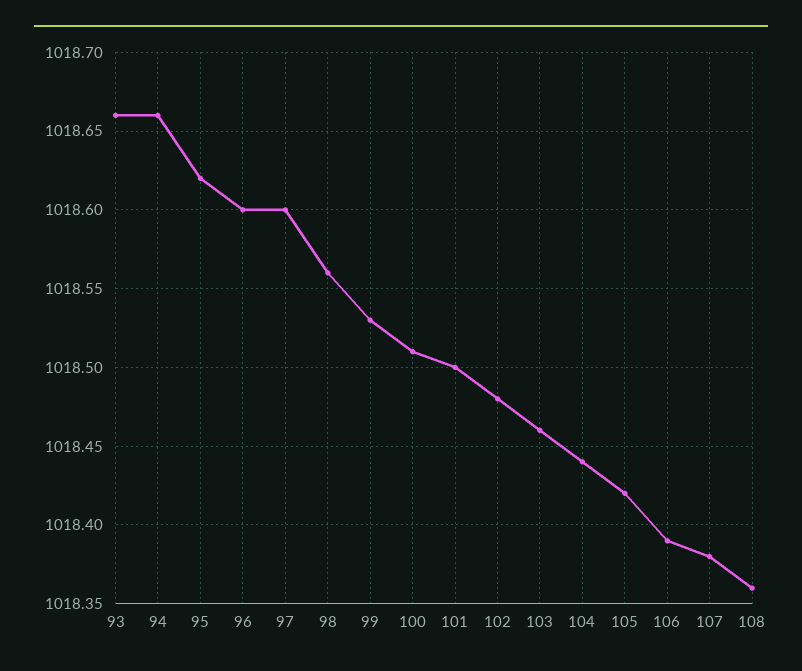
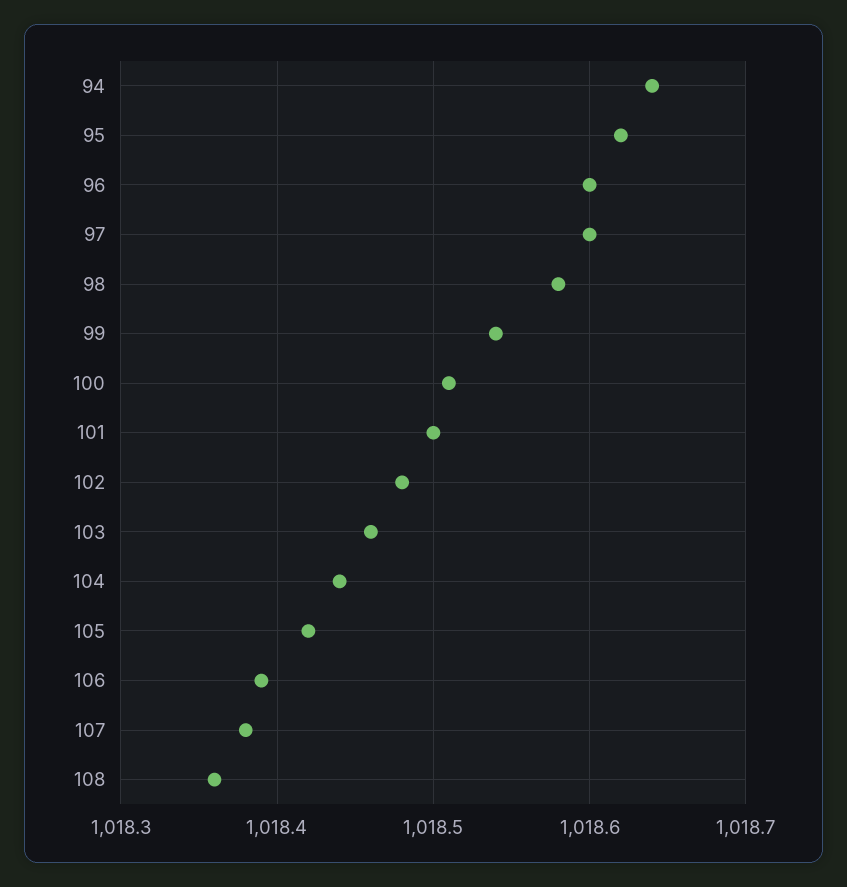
93: 1018.66 -> none
94: 1018.66 -> 1018.64
98: 1018.56 -> 1018.58
99: 1018.53 -> 1018.54

